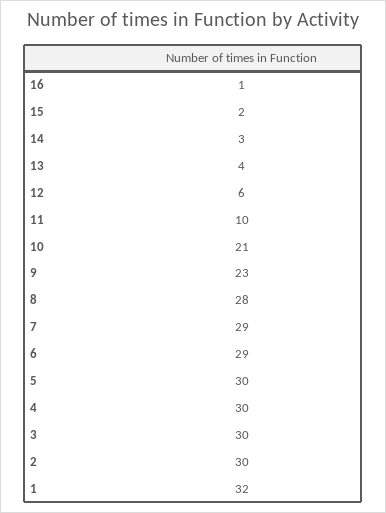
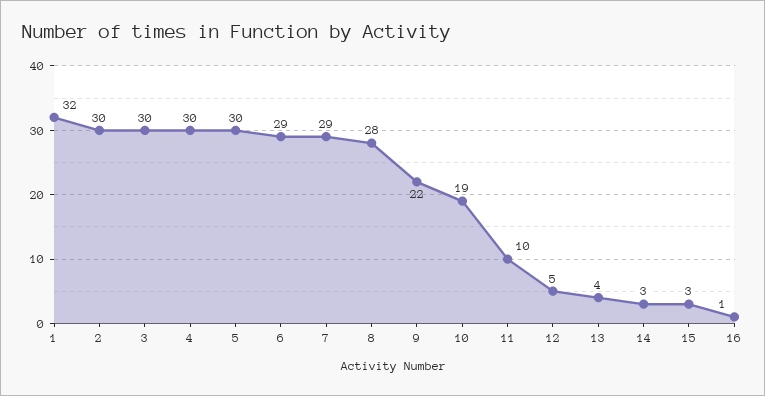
15: 2 -> 3
12: 6 -> 5
10: 21 -> 19
9: 23 -> 22

